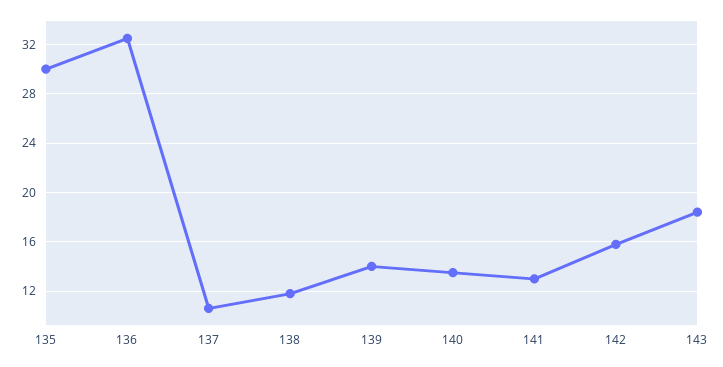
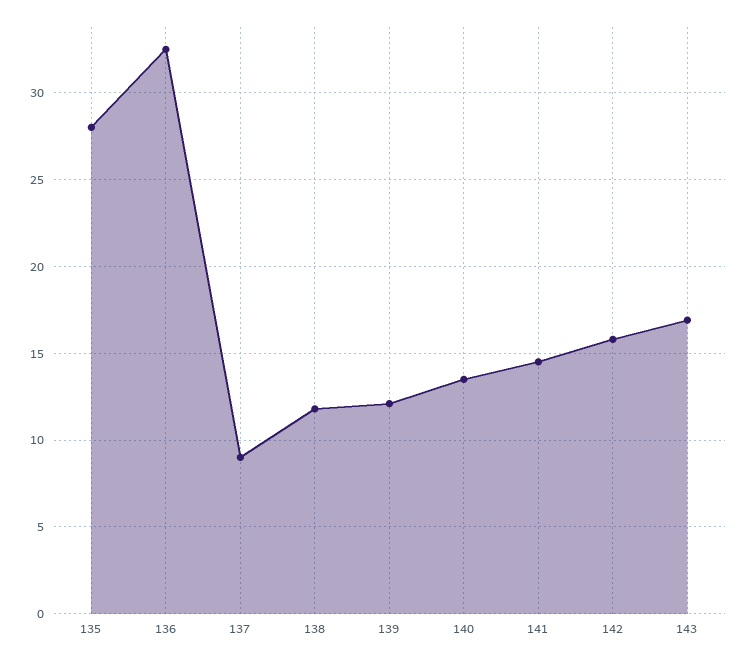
135: 30 -> 28
137: 10.5 -> 9
139: 14 -> 12
141: 13 -> 14.5
143: 18.5 -> 17

